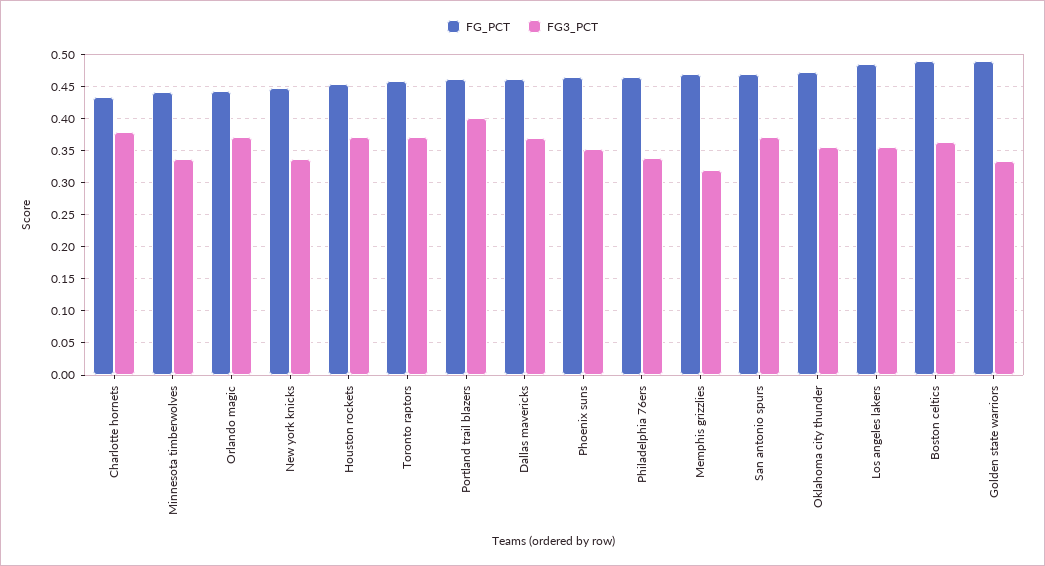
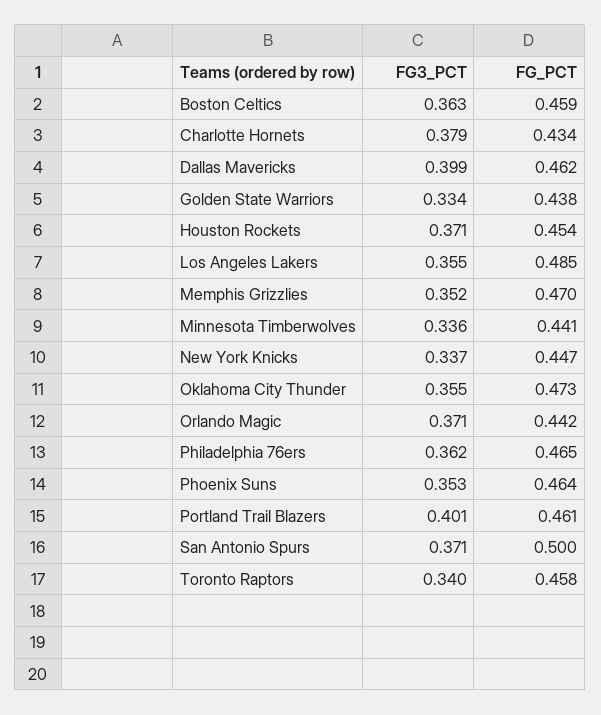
FG3_PCT, Toronto raptors: 0.37 -> 0.34
FG3_PCT, Dallas mavericks: 0.37 -> 0.399
FG3_PCT, Philadelphia 76ers: 0.34 -> 0.362
FG3_PCT, Memphis grizzlies: 0.32 -> 0.352
FG_PCT, San antonio spurs: 0.47 -> 0.5
FG_PCT, Boston celtics: 0.49 -> 0.459
FG_PCT, Golden state warriors: 0.49 -> 0.438

